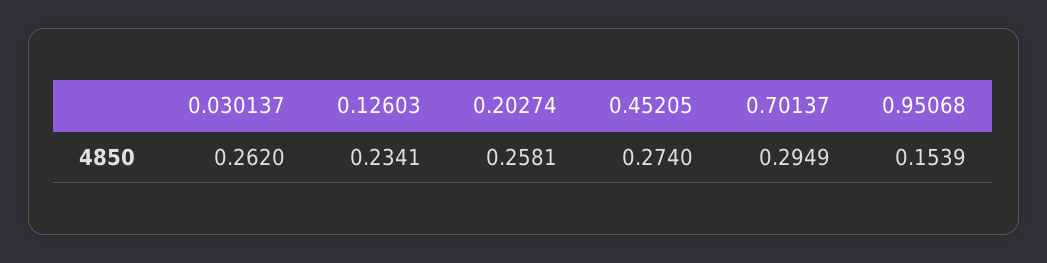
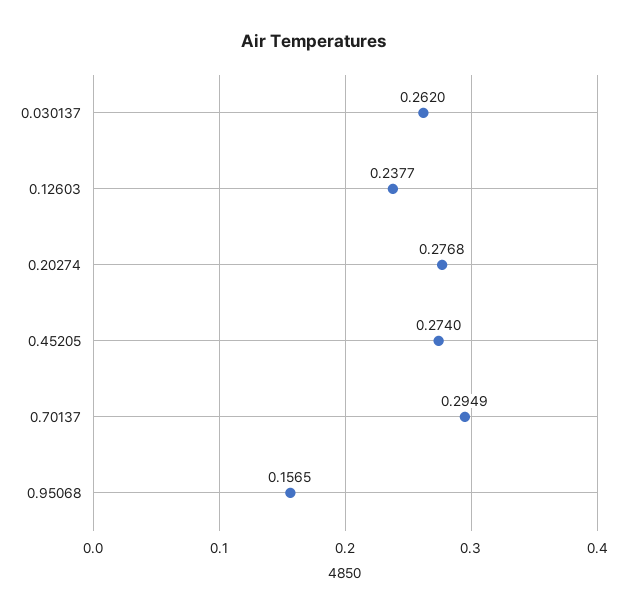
0.12603: 0.2341 -> 0.2377
0.20274: 0.2581 -> 0.2768
0.95068: 0.1539 -> 0.1565

